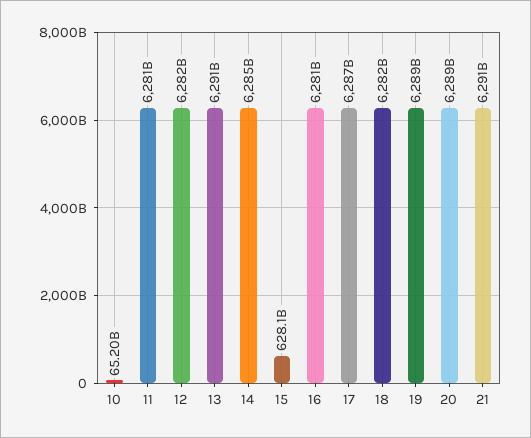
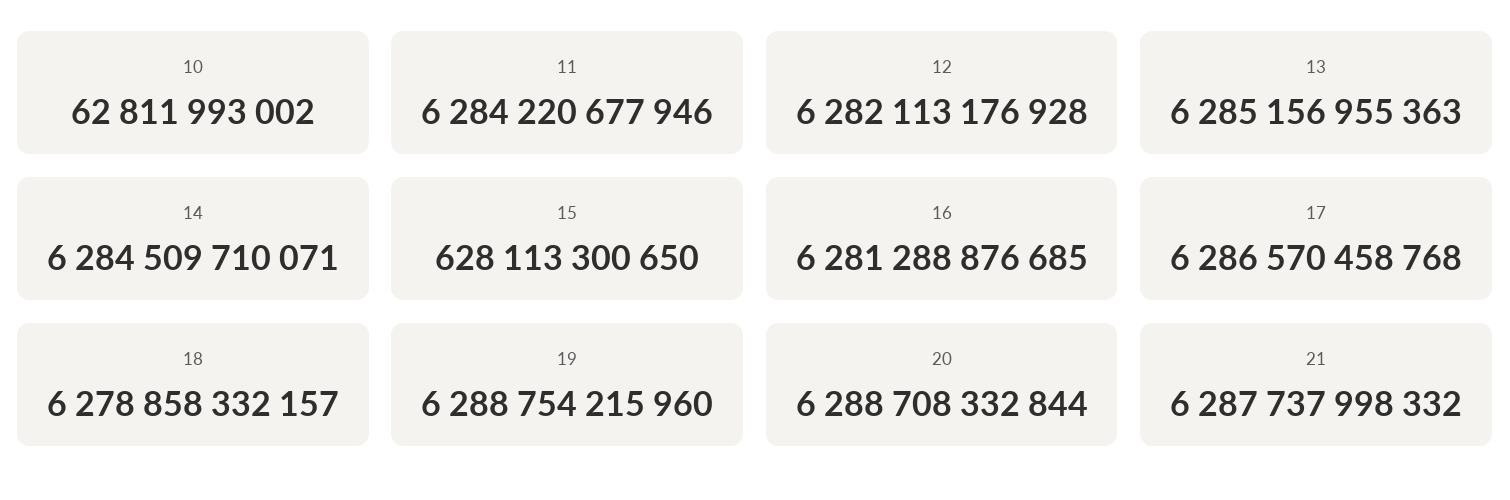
10: 65200000000 -> 62811993002
11: 6281000000000 -> 6284220677946
13: 6291000000000 -> 6285156955363
18: 6282000000000 -> 6278858332157
21: 6291000000000 -> 6287737998332

